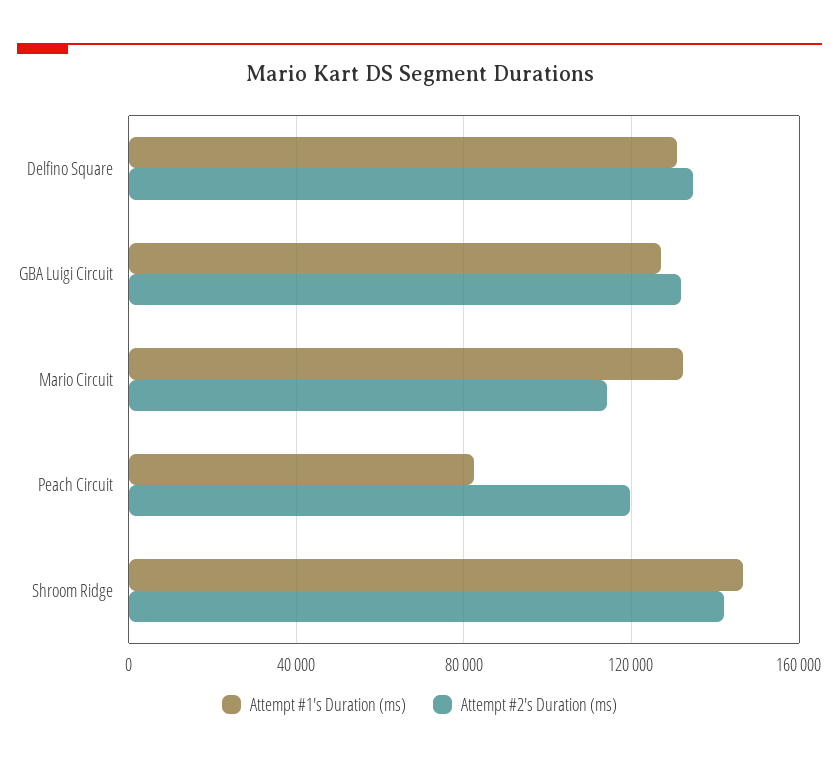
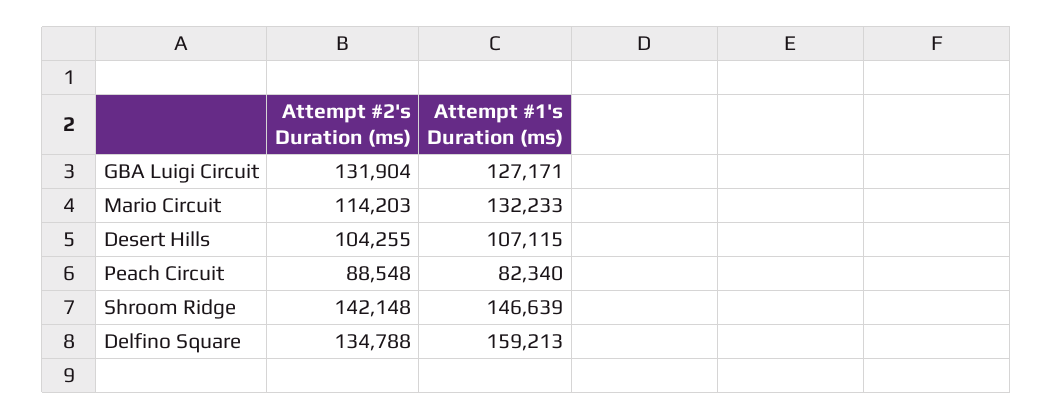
Attempt #1's Duration (ms), Delfino Square: 130000 -> 159213
Attempt #2's Duration (ms), Peach Circuit: 120000 -> 88548
Attempt #2's Duration (ms), Desert Hills: none -> 104255
Attempt #1's Duration (ms), Desert Hills: none -> 107115

